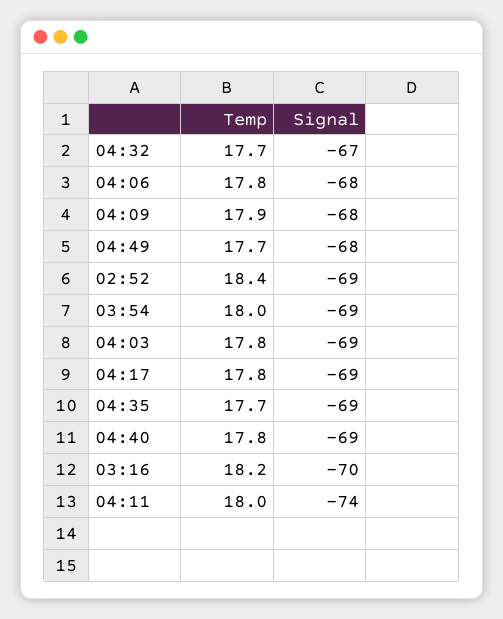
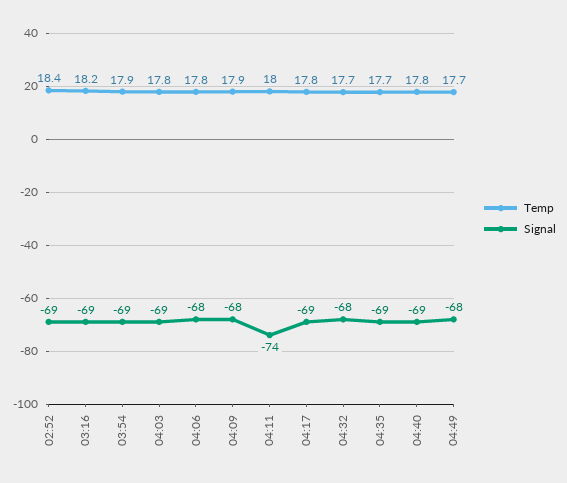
Signal, 04:32: -67 -> -68
Temp, 03:54: 18 -> 17.9
Signal, 03:16: -70 -> -69

